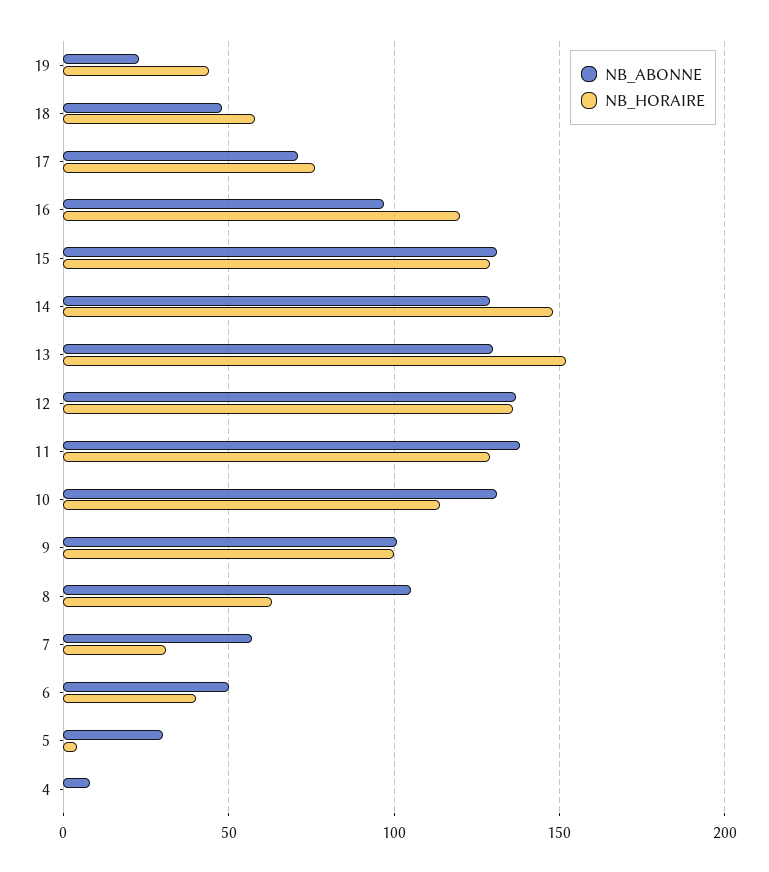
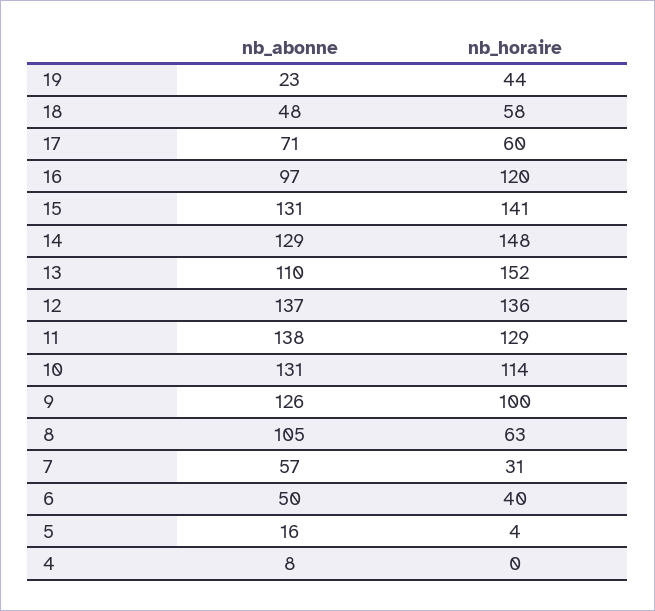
NB_HORAIRE, 17: 75 -> 60
NB_HORAIRE, 15: 130 -> 141
NB_ABONNE, 13: 130 -> 110
NB_ABONNE, 9: 100 -> 126
NB_ABONNE, 5: 30 -> 16

